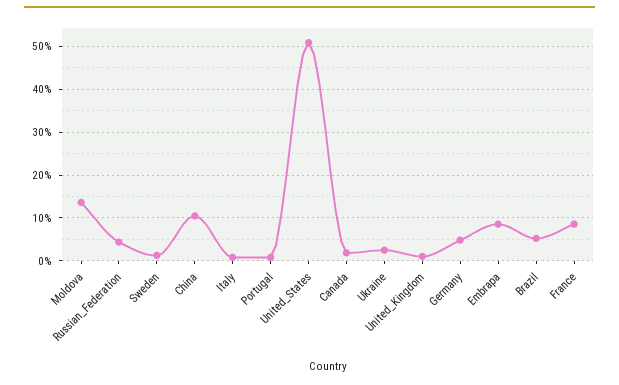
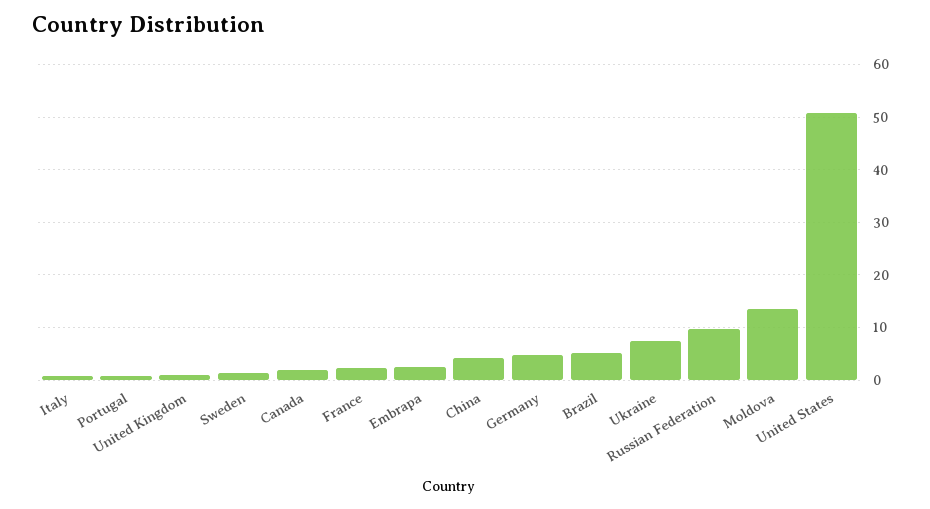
Russian_Federation: 4 -> 10
China: 10 -> 4
Ukraine: 2 -> 8
Embrapa: 8 -> 2
France: 8 -> 2

